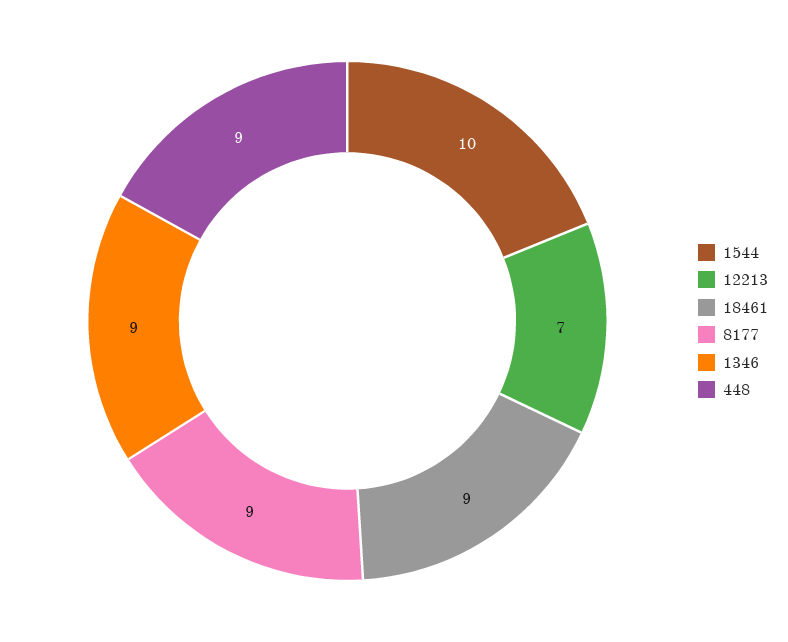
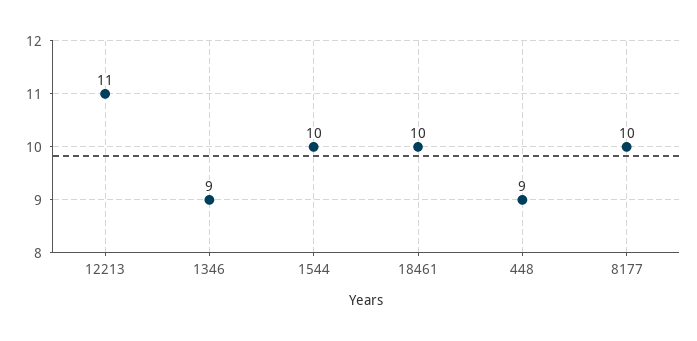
12213: 7 -> 11
18461: 9 -> 10
8177: 9 -> 10

